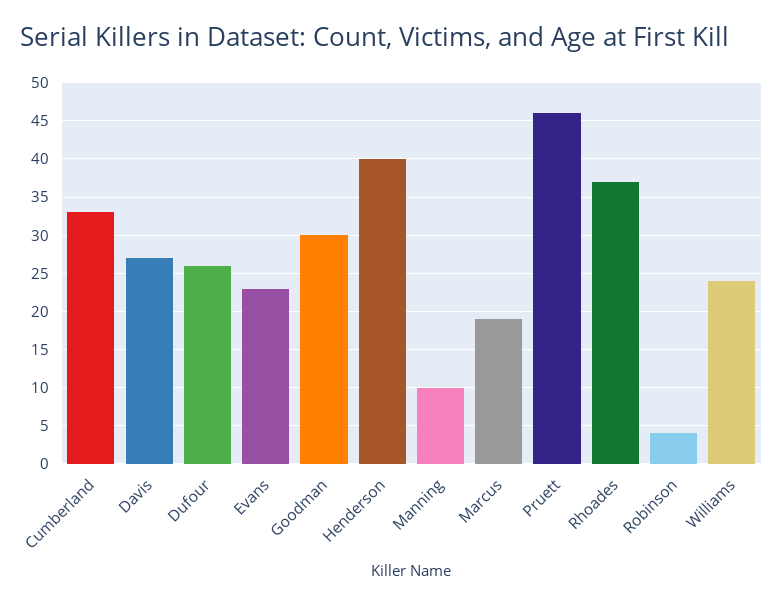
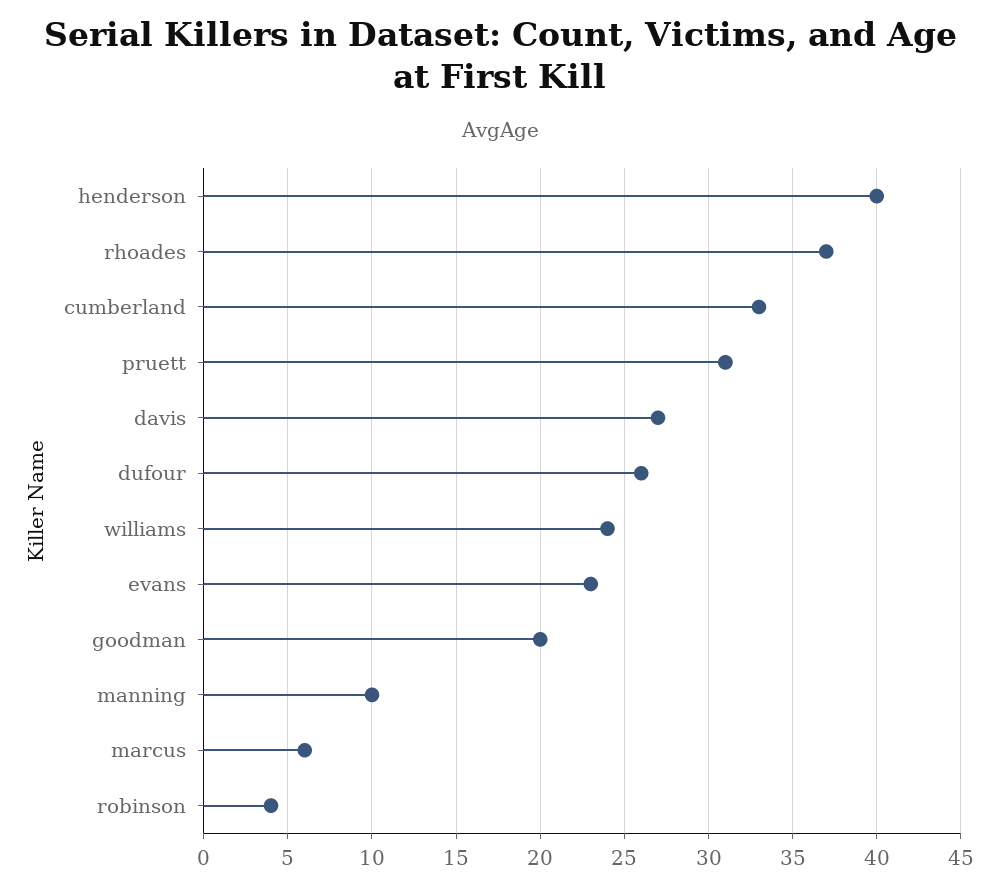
Goodman: 30 -> 20
Marcus: 19 -> 6
Pruett: 46 -> 31

